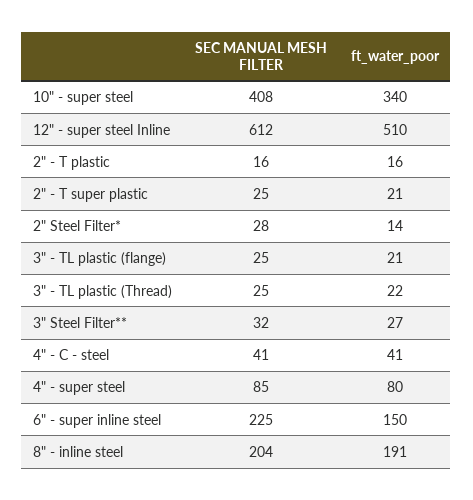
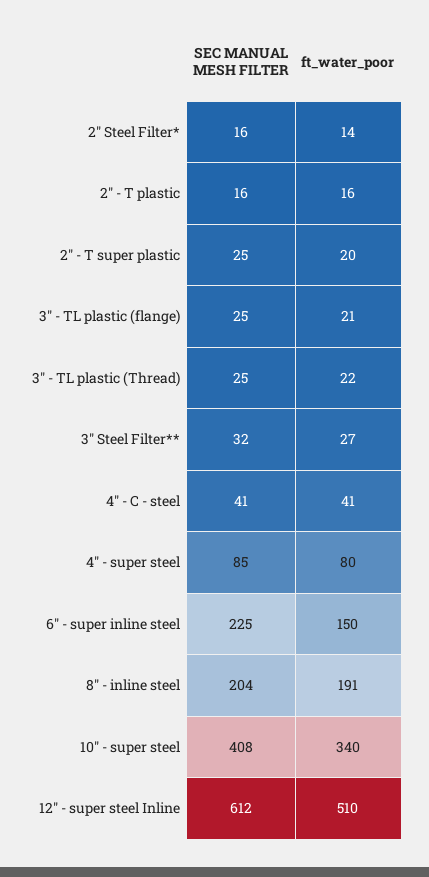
ft_water_poor, 2" - T super plastic: 21 -> 20
SEC MANUAL MESH FILTER, 2" Steel Filter*: 28 -> 16

